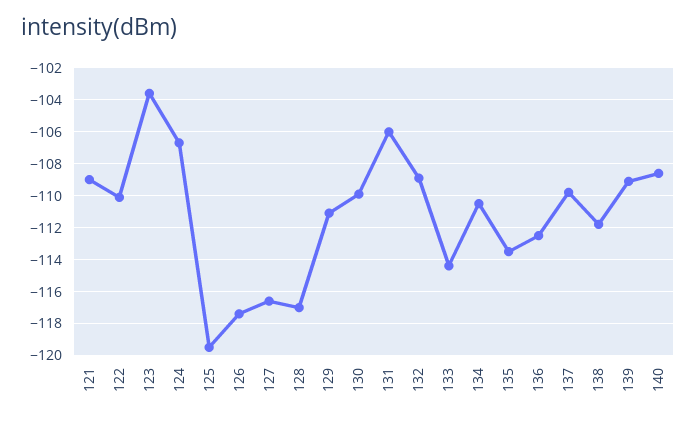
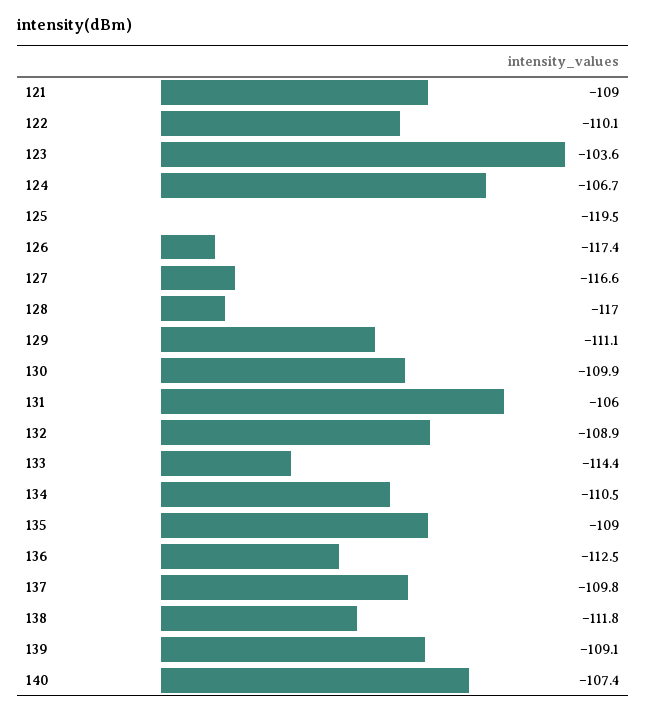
135: -113.5 -> -109
140: -108.5 -> -107.4

